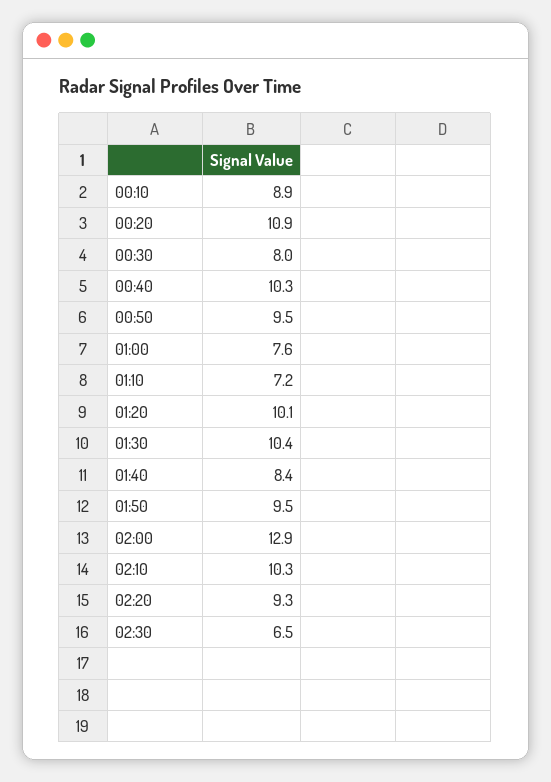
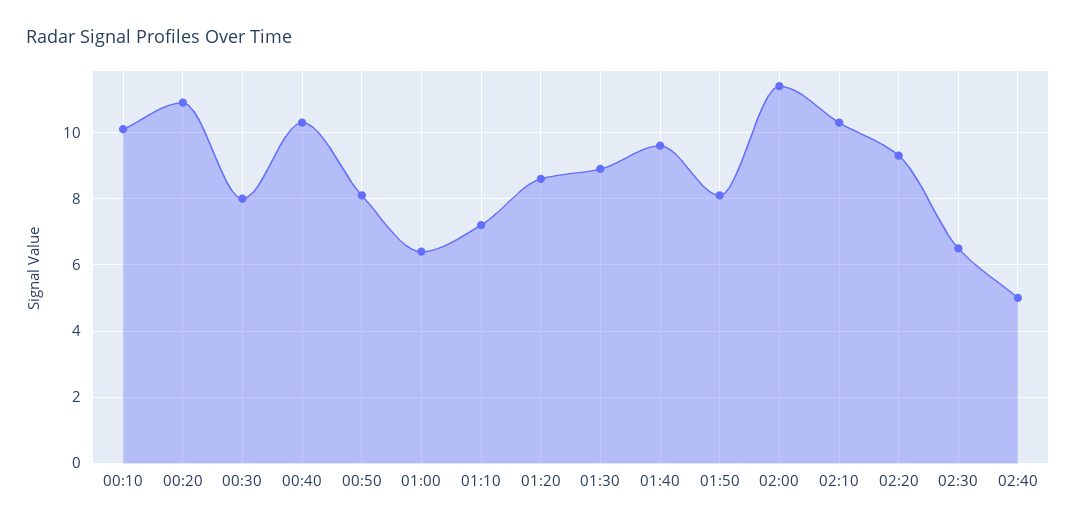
00:10: 8.9 -> 10
00:50: 9.5 -> 8
01:00: 7.6 -> 6.5
01:20: 10.1 -> 8.5
01:30: 10.4 -> 9
01:40: 8.4 -> 9.5
01:50: 9.5 -> 8
02:00: 12.9 -> 11.5
02:40: none -> 5

